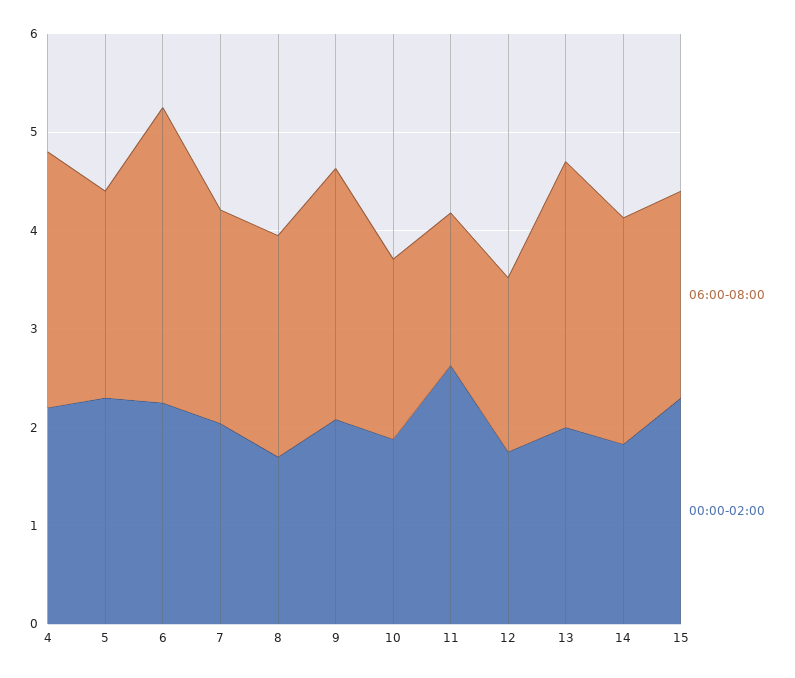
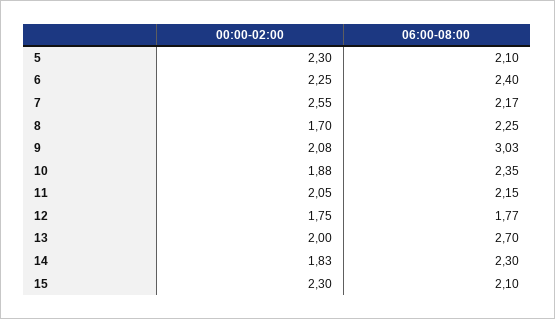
06:00-08:00, 4: 2.6 -> none
00:00-02:00, 4: 2.2 -> none
06:00-08:00, 6: 3 -> 2.4
00:00-02:00, 7: 2 -> 2.55
06:00-08:00, 9: 2.6 -> 3.03
06:00-08:00, 10: 1.8 -> 2.35
06:00-08:00, 11: 1.6 -> 2.15
00:00-02:00, 11: 2.6 -> 2.05

